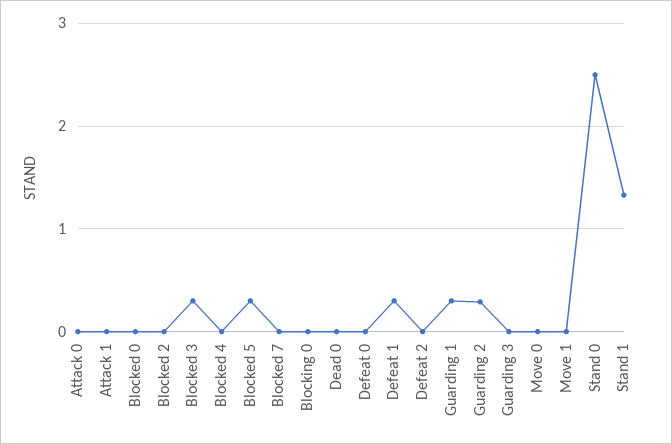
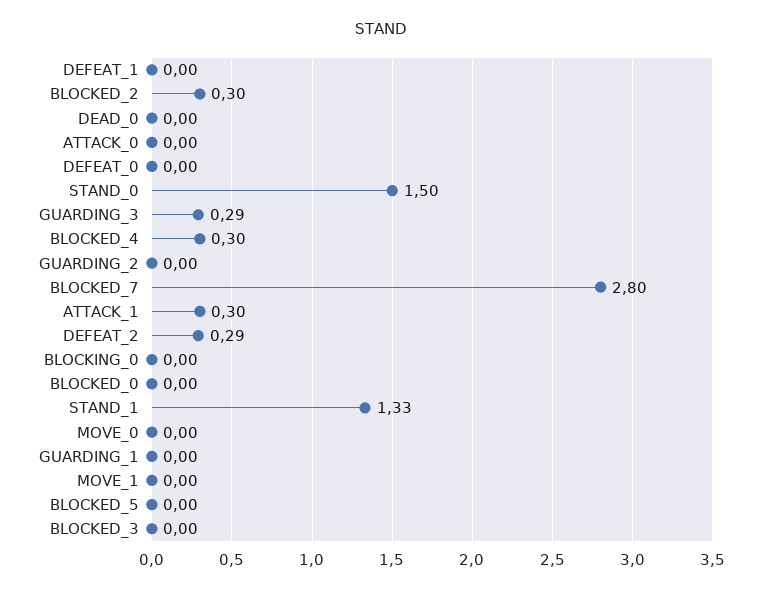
Attack 1: 0 -> 0.3
Blocked 2: 0 -> 0.3
Blocked 3: 0.3 -> 0
Blocked 4: 0 -> 0.3
Blocked 5: 0.3 -> 0
Blocked 7: 0 -> 2.8
Defeat 1: 0.3 -> 0
Defeat 2: 0 -> 0.29
Guarding 1: 0.3 -> 0
Guarding 2: 0.3 -> 0
Guarding 3: 0 -> 0.29
Stand 0: 2.5 -> 1.5

